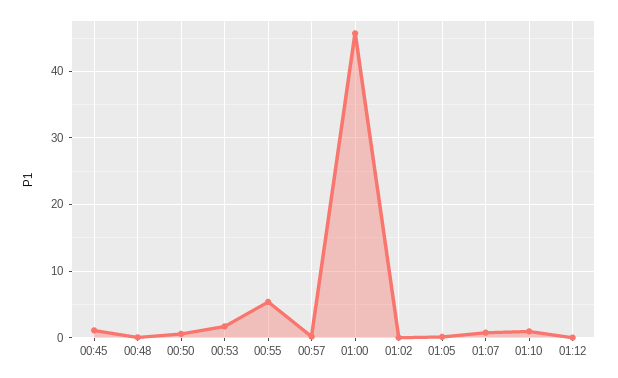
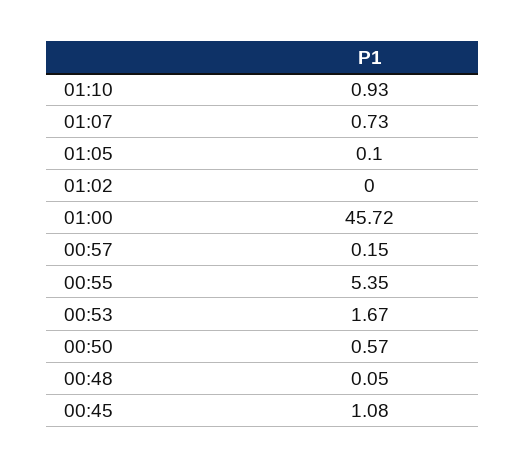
01:12: 0 -> none

